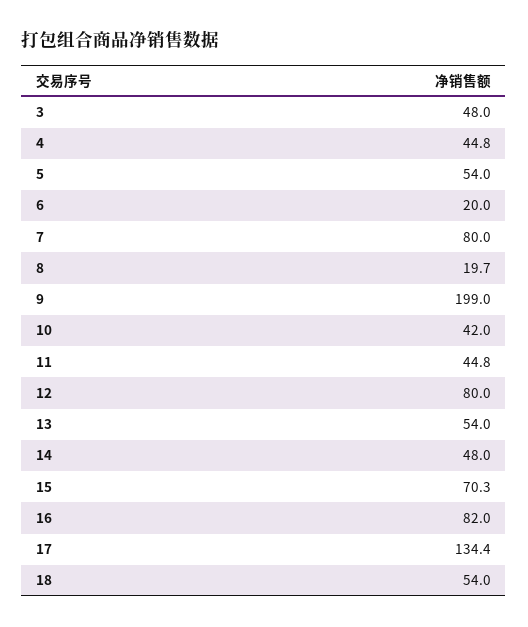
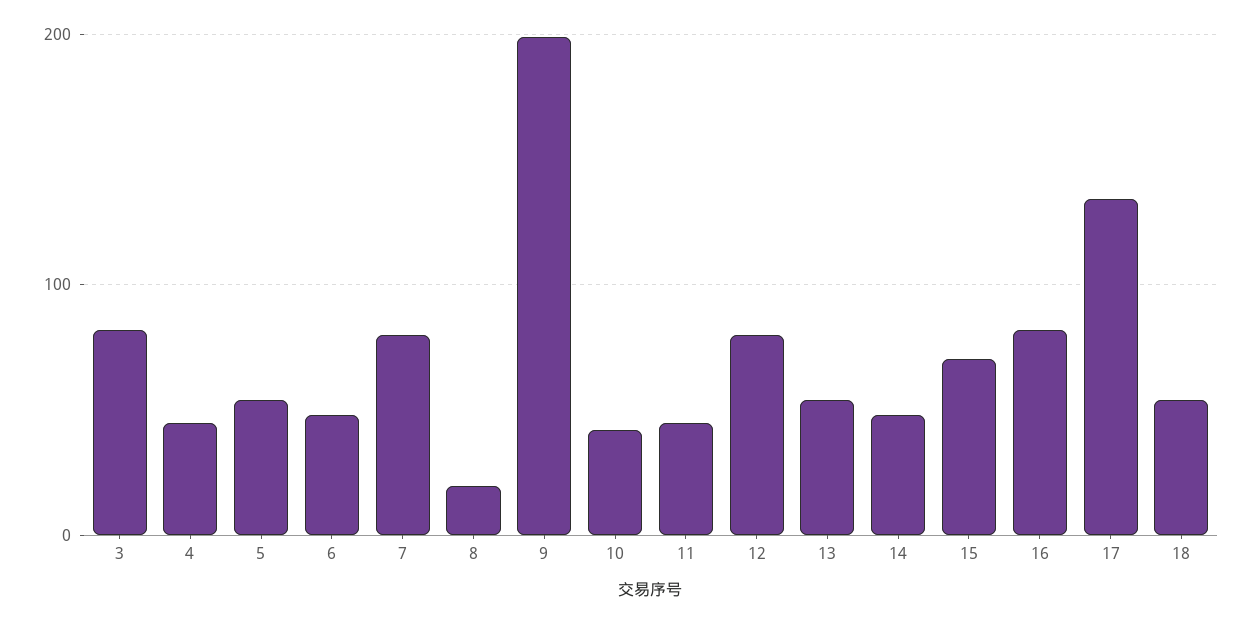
3: 48 -> 80
6: 20 -> 50

